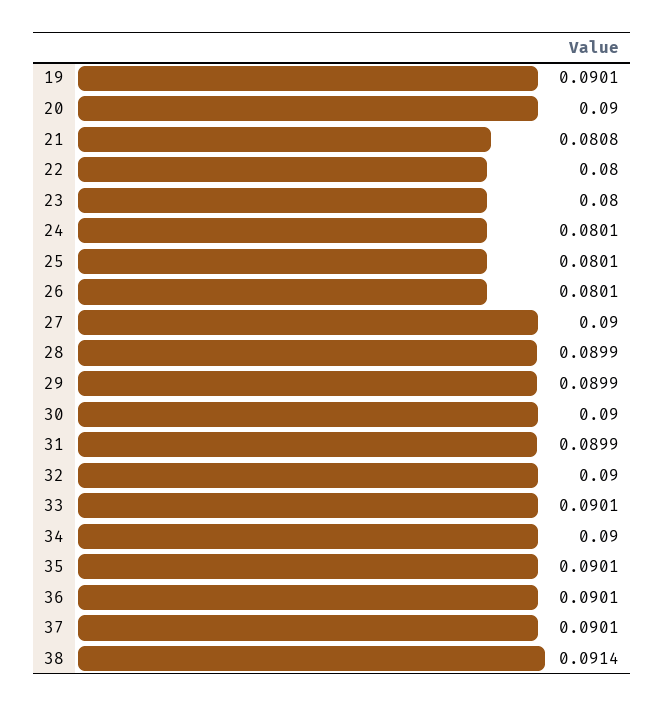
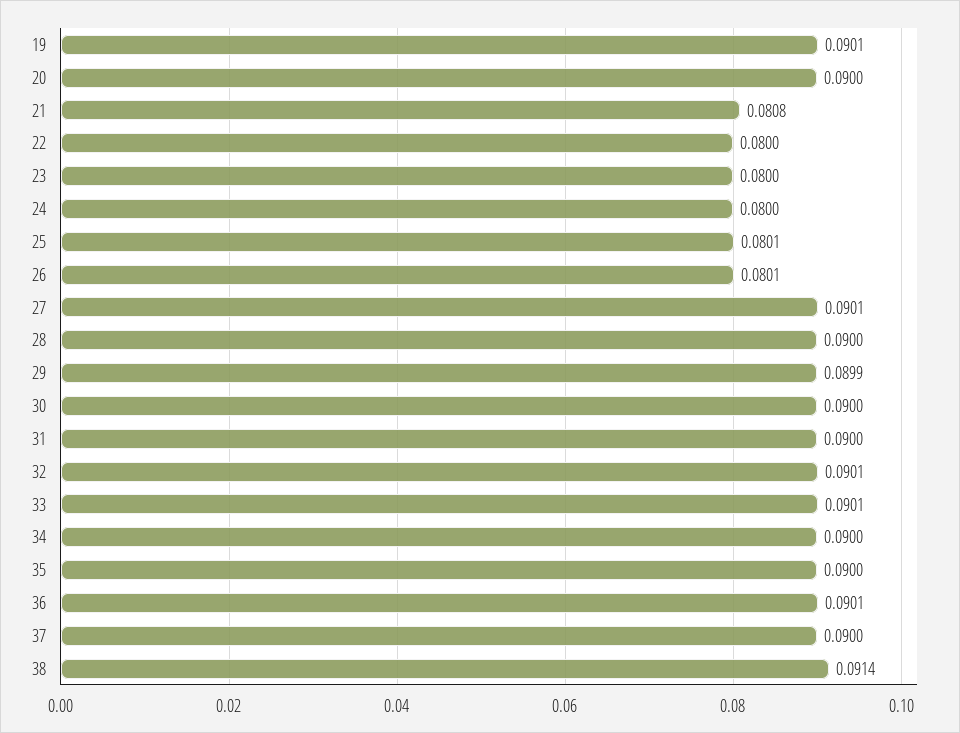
24: 0.0801 -> 0.08
27: 0.09 -> 0.0901
28: 0.0899 -> 0.09
31: 0.0899 -> 0.09
32: 0.09 -> 0.0901
35: 0.0901 -> 0.09
37: 0.0901 -> 0.09

